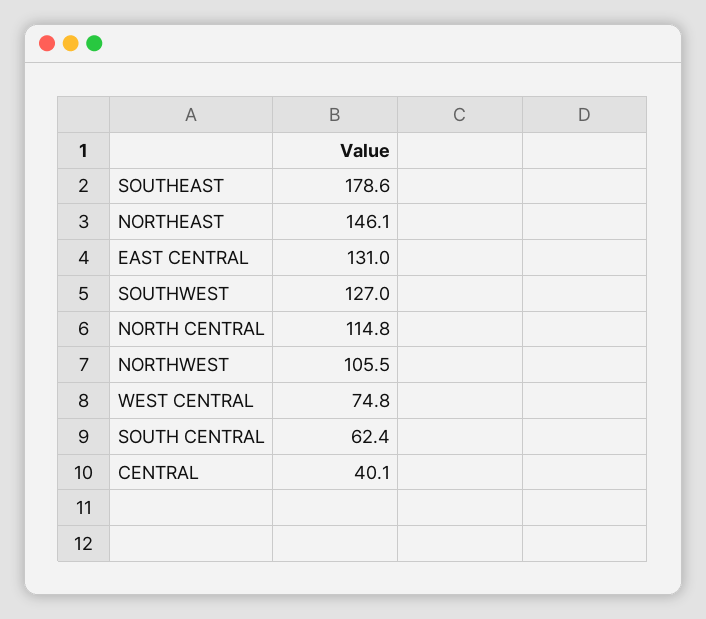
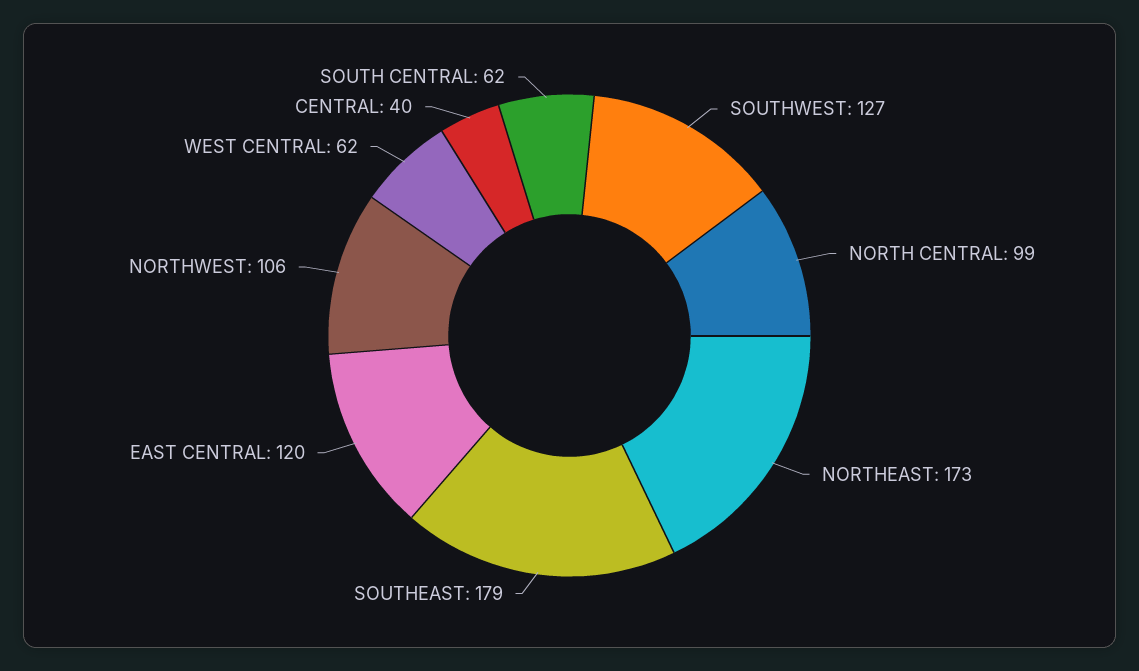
NORTHEAST: 146.1 -> 173
EAST CENTRAL: 131 -> 120
NORTH CENTRAL: 114.8 -> 99
WEST CENTRAL: 74.8 -> 62

